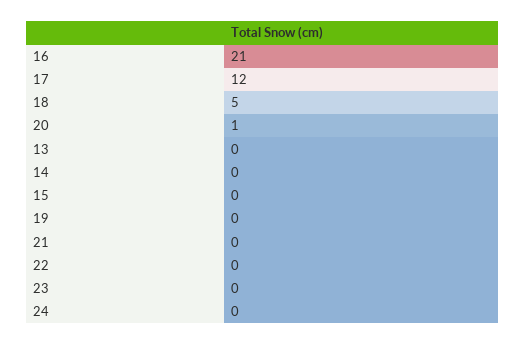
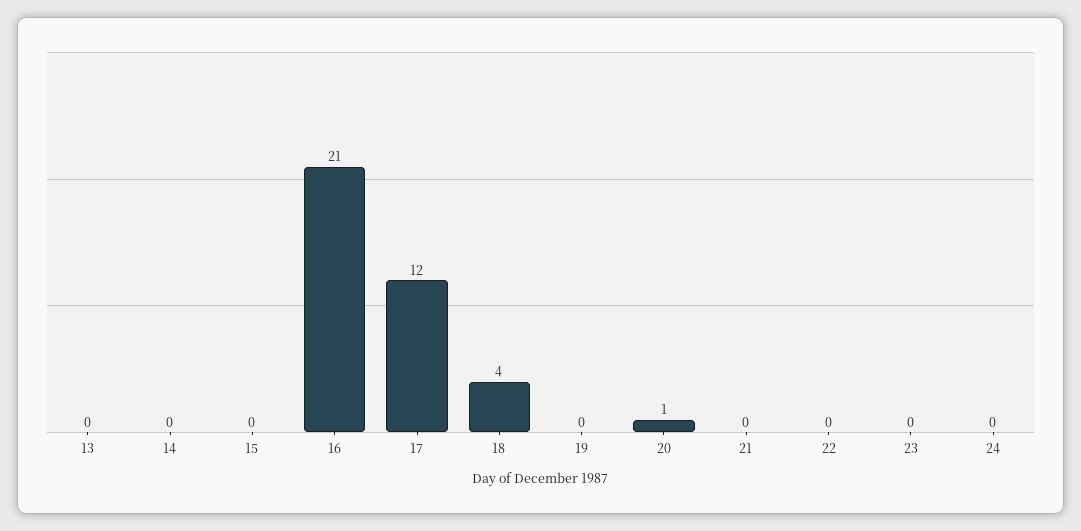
18: 5 -> 4

